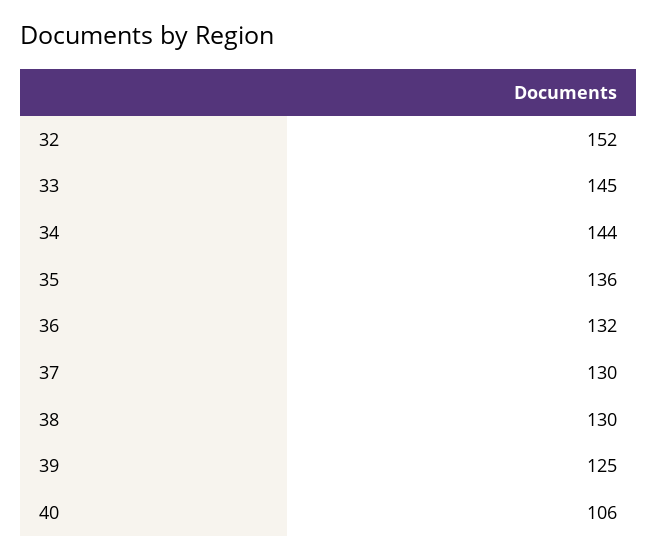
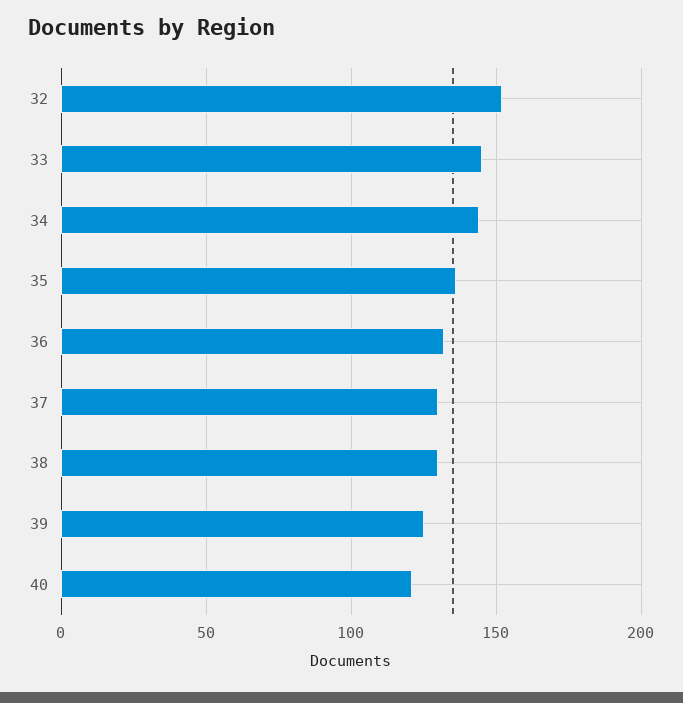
40: 106 -> 120

